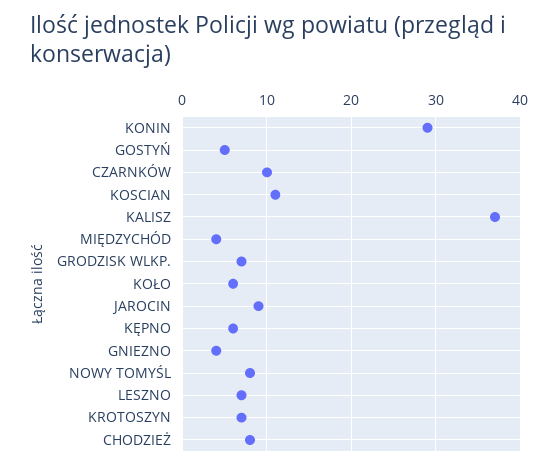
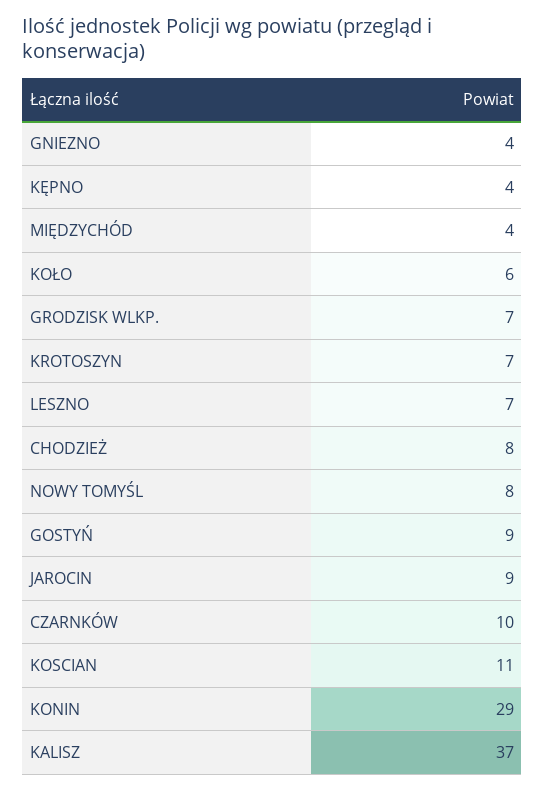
GOSTYŃ: 5 -> 9
KĘPNO: 6 -> 4

